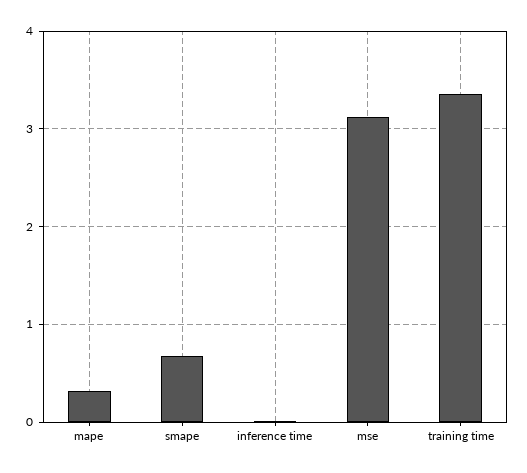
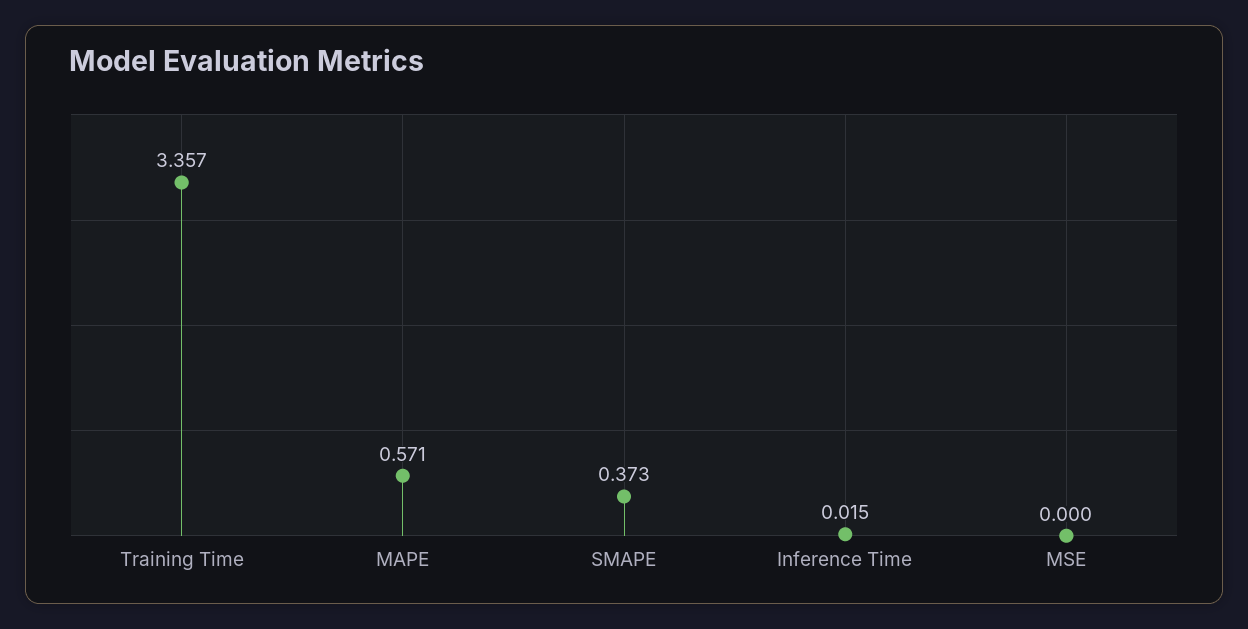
mape: 0.3 -> 0.571
smape: 0.7 -> 0.373
mse: 3.1 -> 0

